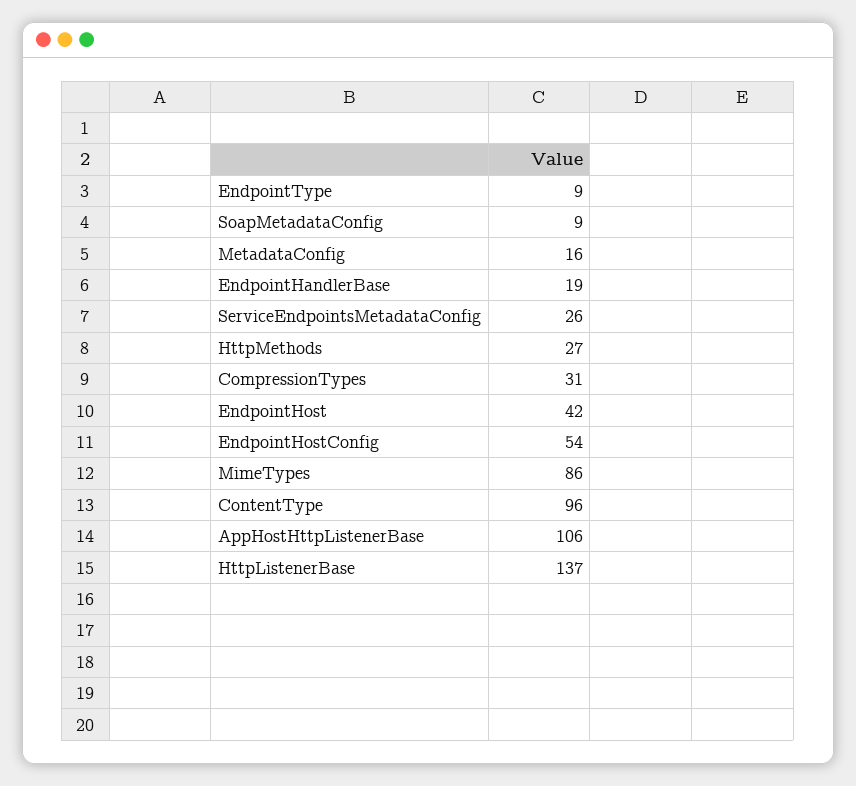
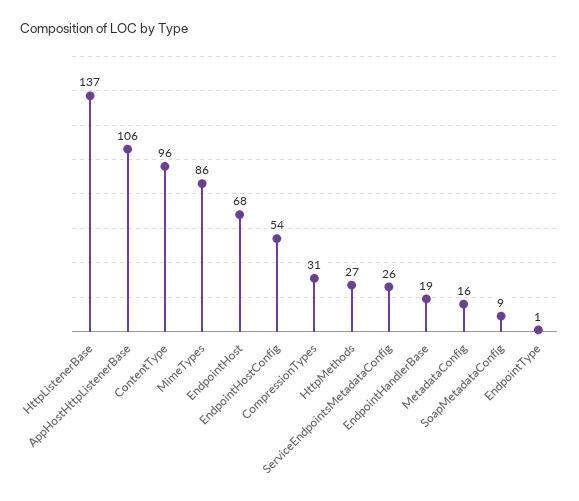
EndpointType: 9 -> 1
EndpointHost: 42 -> 68

